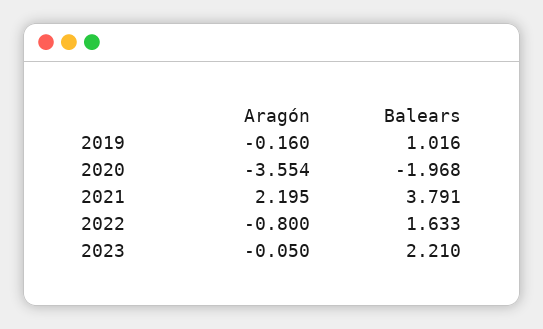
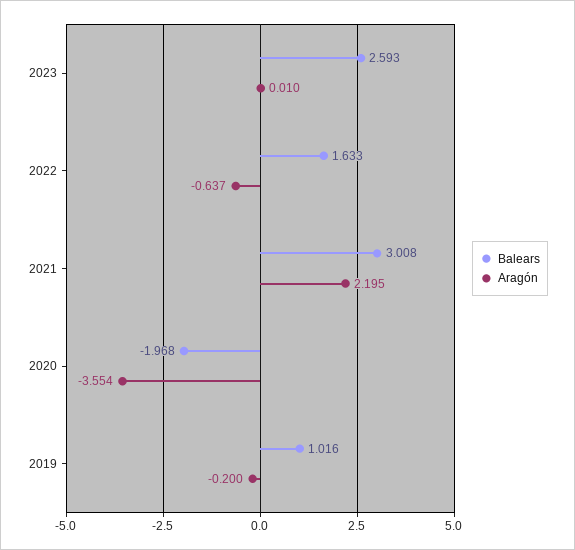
Aragón, 2019: -0.16 -> -0.2
Balears, 2021: 3.791 -> 3.008
Aragón, 2022: -0.8 -> -0.637
Aragón, 2023: -0.05 -> 0.01
Balears, 2023: 2.21 -> 2.593

